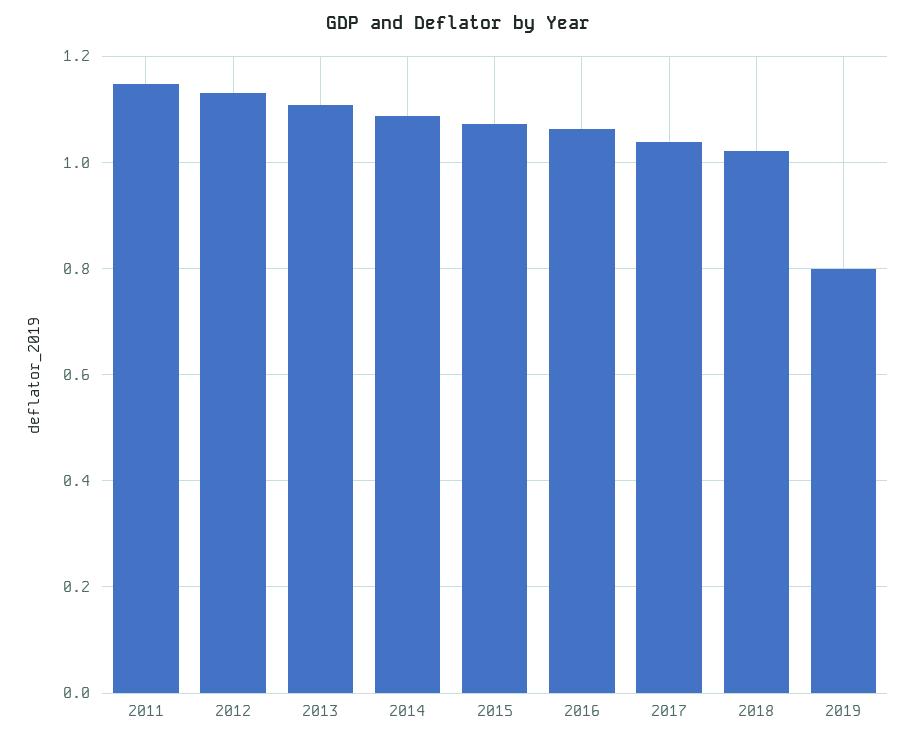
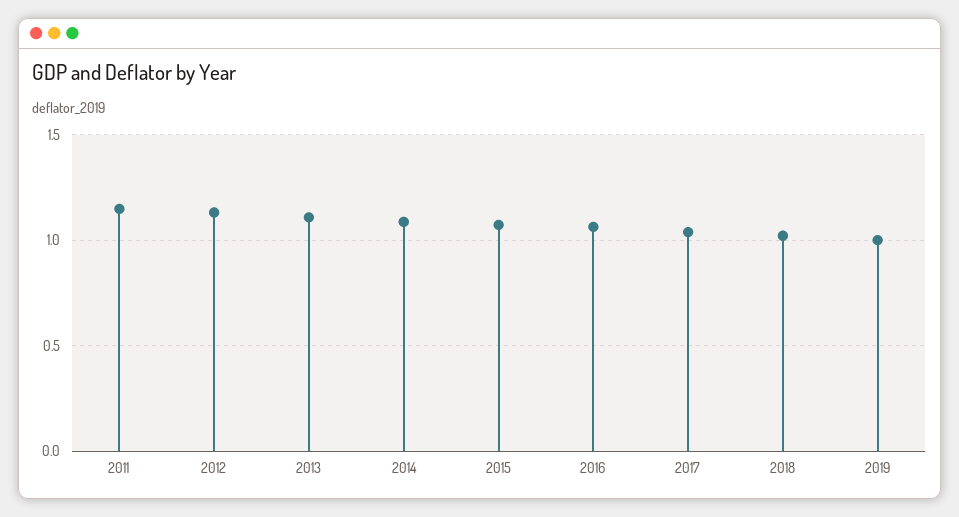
2019: 0.8 -> 1

